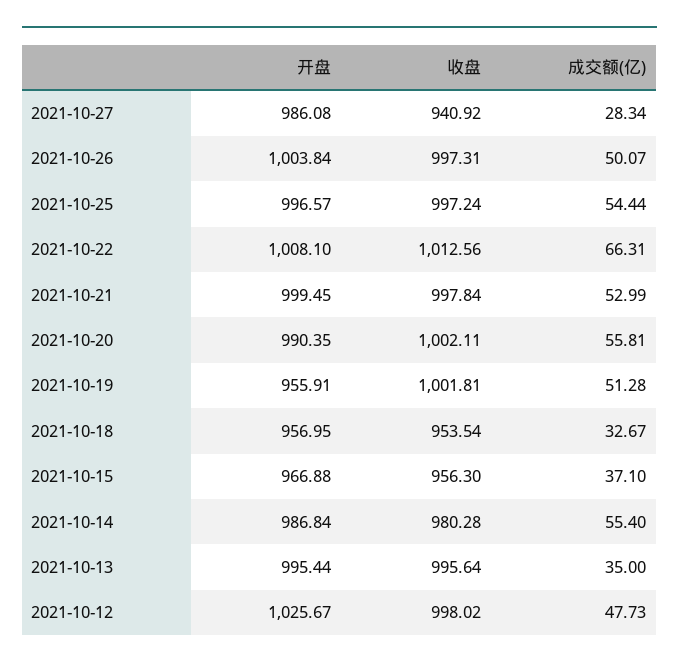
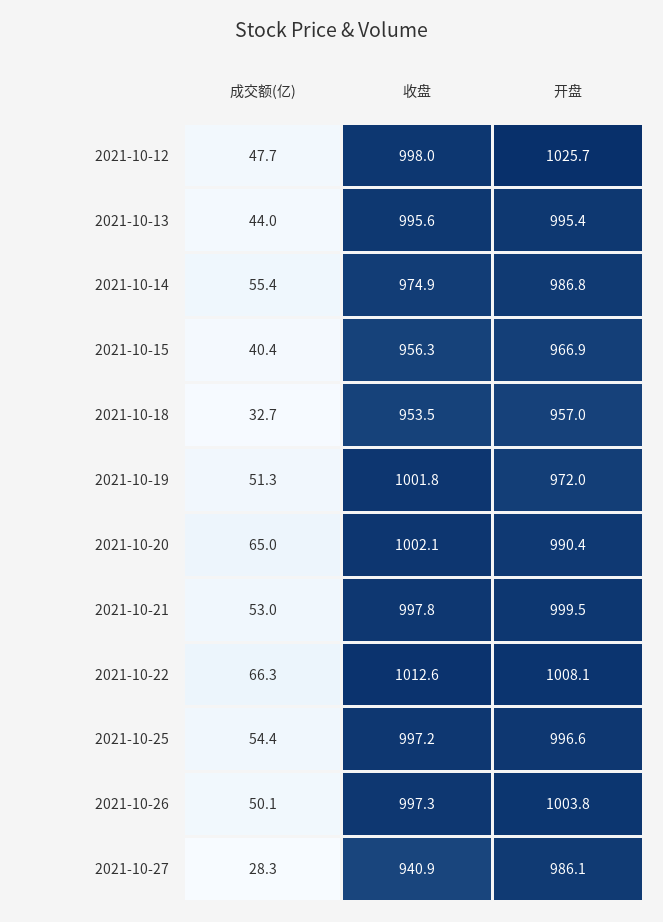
成交额(亿), 2021-10-20: 55.81 -> 65
开盘, 2021-10-19: 955.91 -> 972
成交额(亿), 2021-10-15: 37.1 -> 40.4
收盘, 2021-10-14: 980.28 -> 974.9
成交额(亿), 2021-10-13: 35 -> 44

